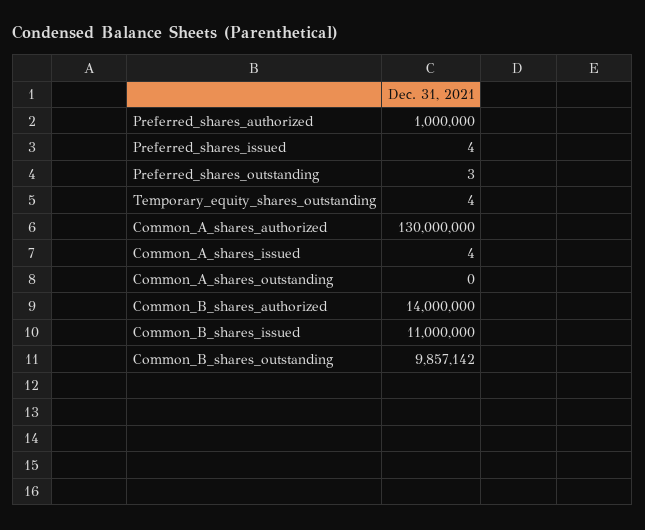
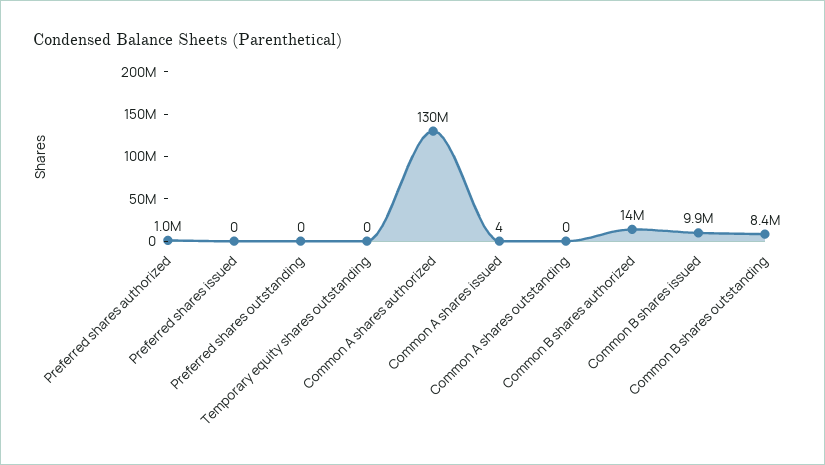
Preferred_shares_issued: 4 -> 0
Preferred_shares_outstanding: 3 -> 0
Temporary_equity_shares_outstanding: 4 -> 0
Common_B_shares_issued: 11000000 -> 9900000
Common_B_shares_outstanding: 9857142 -> 8400000

